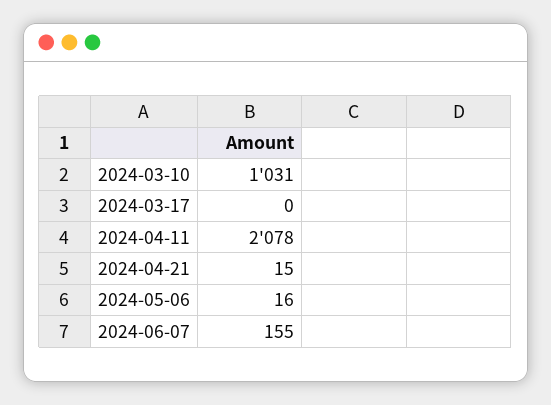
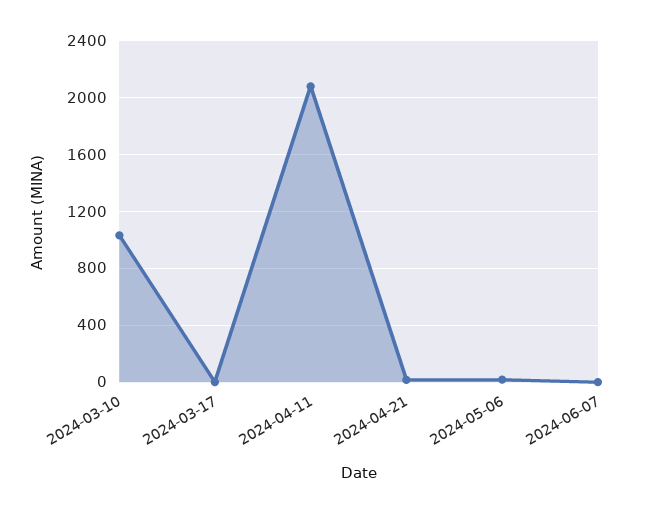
2024-06-07: 155 -> 0

